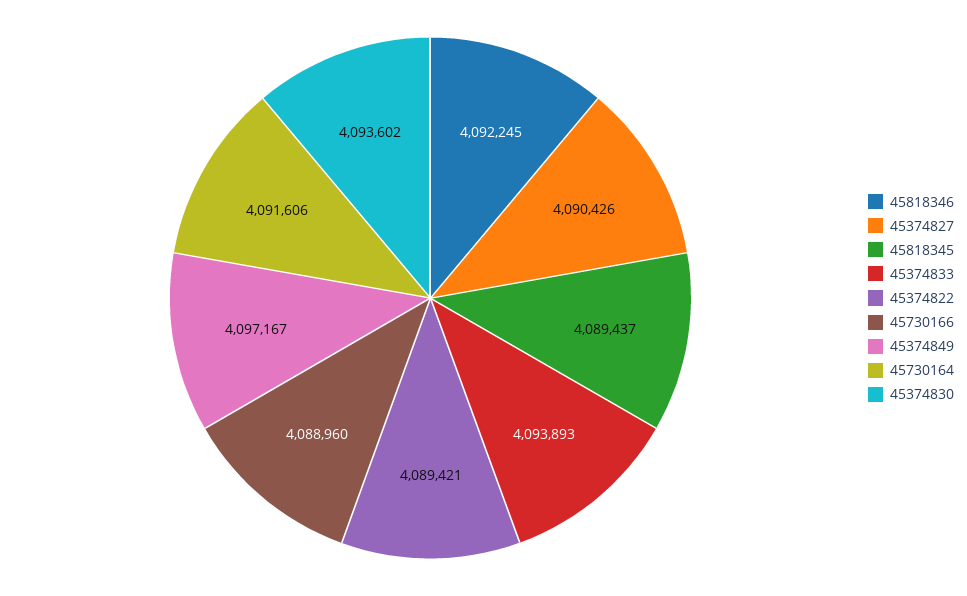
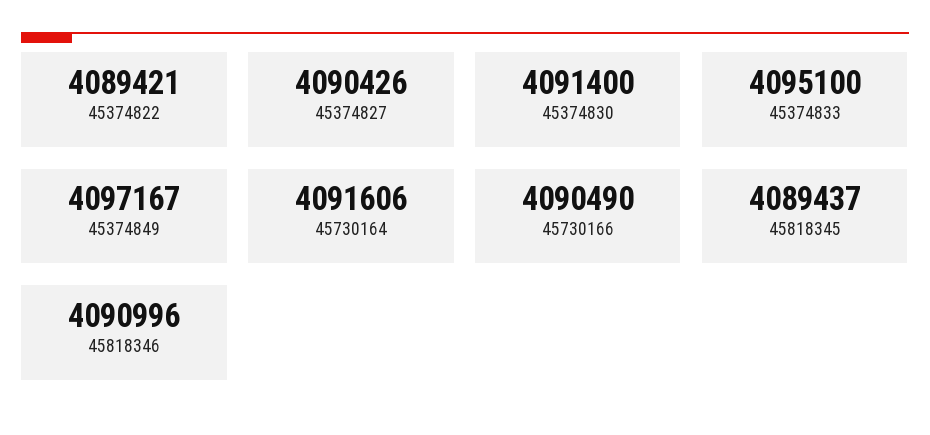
45818346: 4092245 -> 4090996
45374833: 4093893 -> 4095100
45730166: 4088960 -> 4090490
45374830: 4093602 -> 4091400

